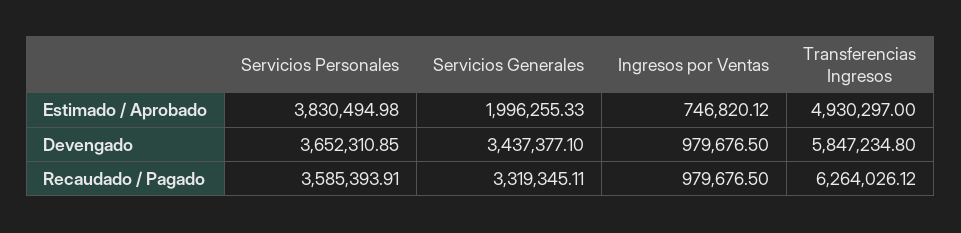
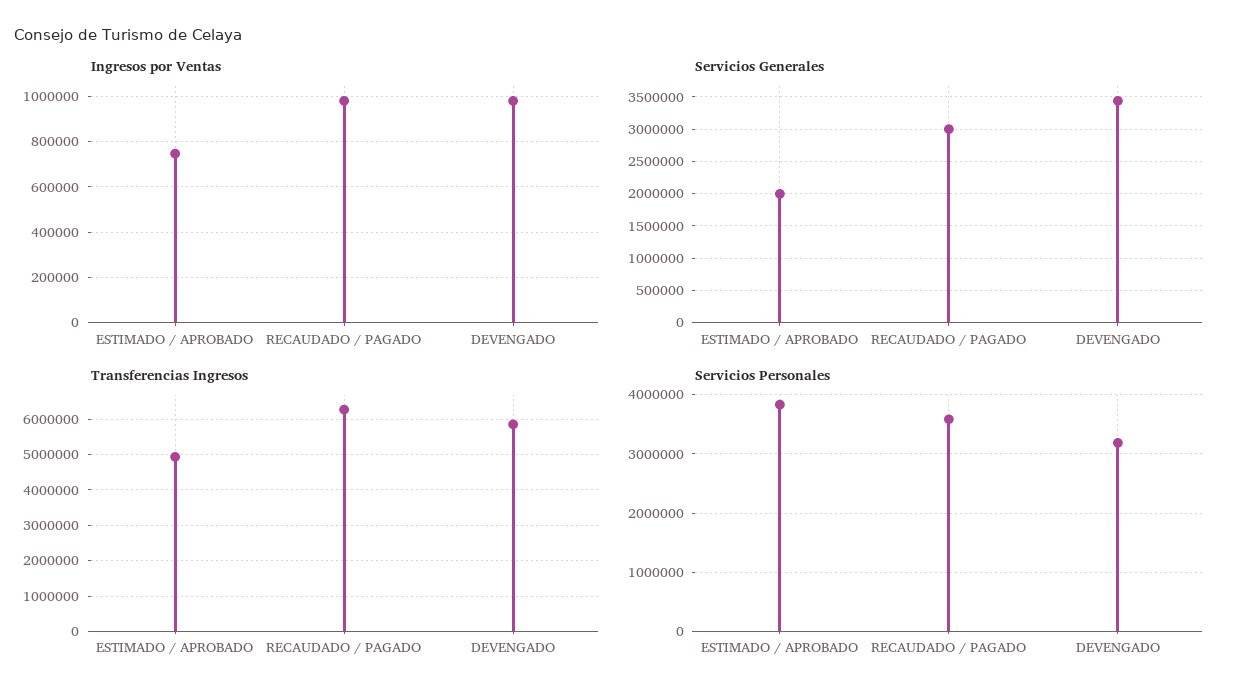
Servicios Personales, Devengado: 3652310.85 -> 3200000
Servicios Generales, Recaudado / Pagado: 3319345.11 -> 3000000

